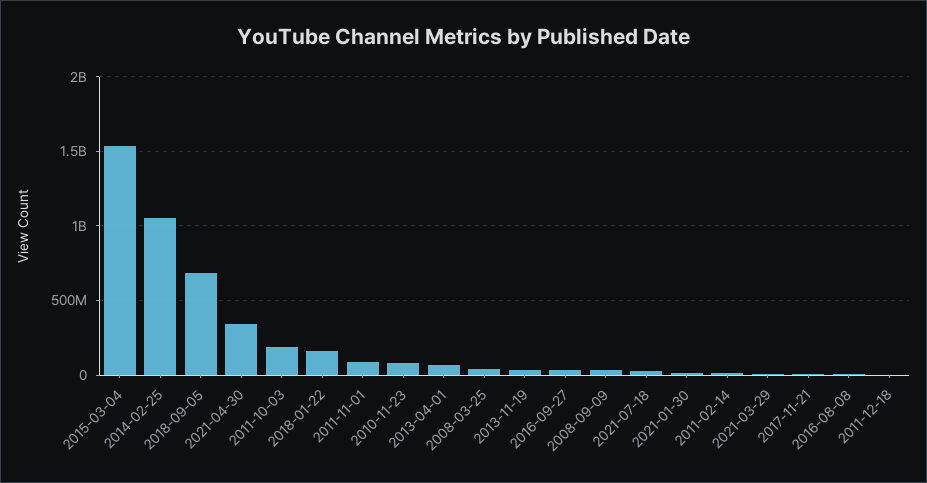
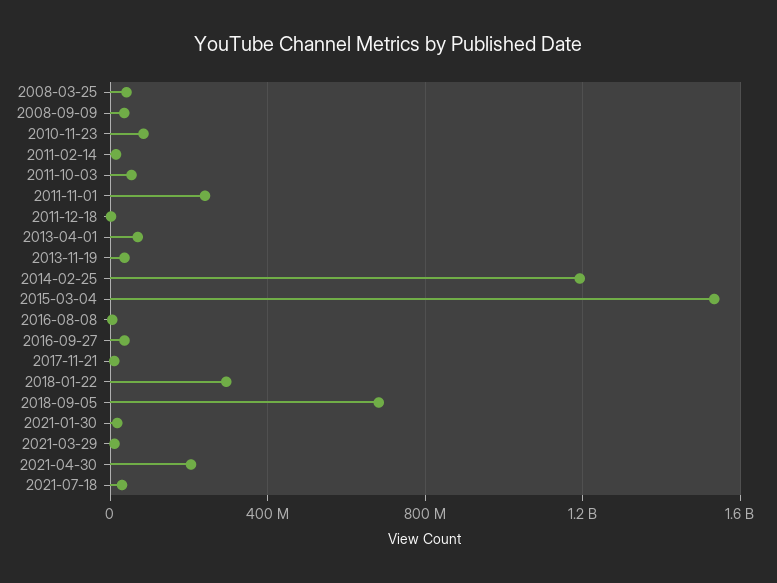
2014-02-25: 1050000000 -> 1200000000
2021-04-30: 350000000 -> 200000000
2011-10-03: 200000000 -> 50000000
2018-01-22: 150000000 -> 300000000
2011-11-01: 100000000 -> 250000000

